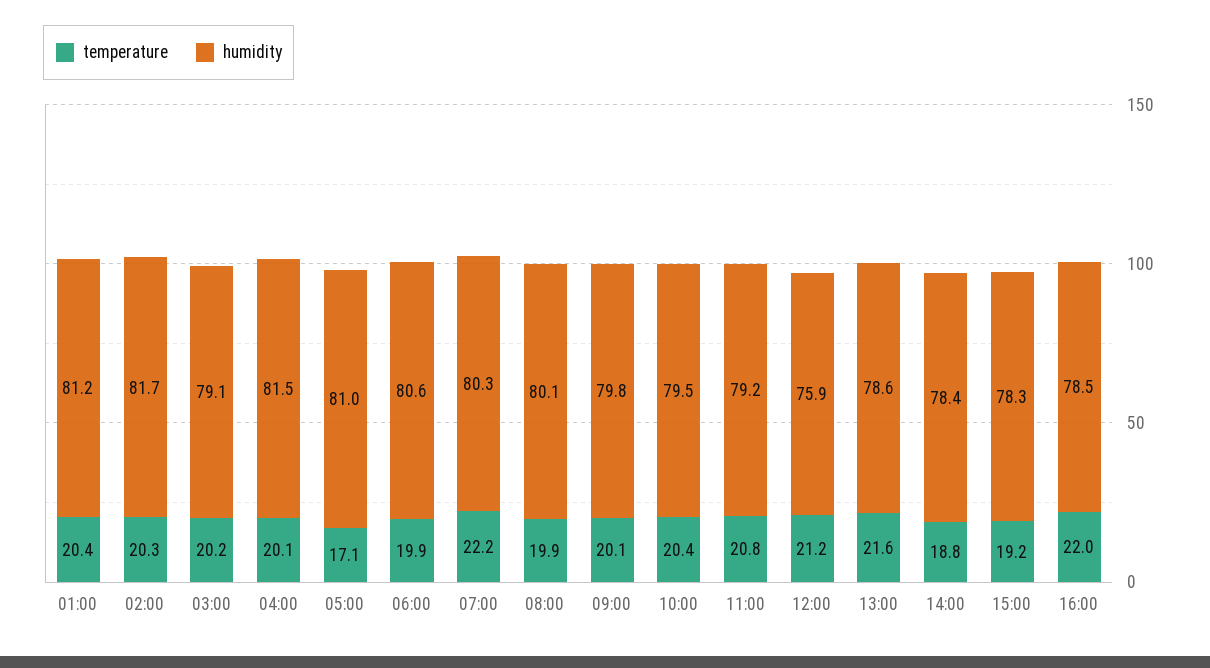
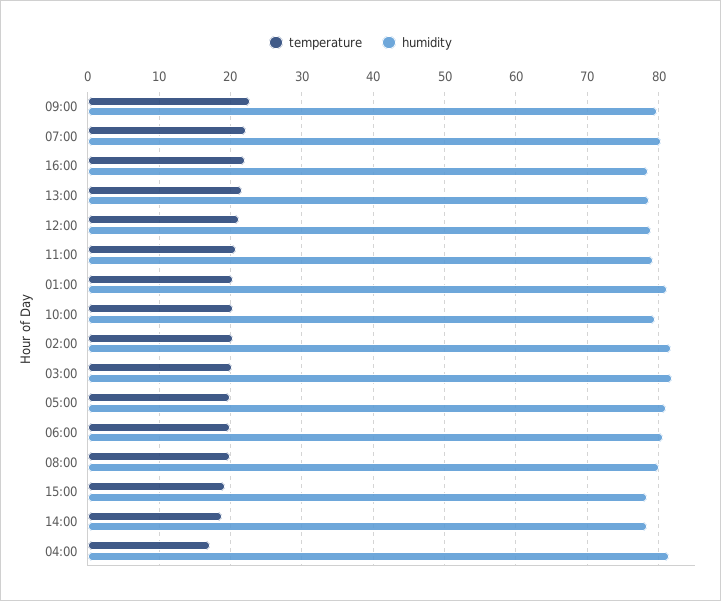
humidity, 03:00: 79.1 -> 82
temperature, 04:00: 20.1 -> 17
temperature, 05:00: 17.1 -> 20
temperature, 09:00: 20.1 -> 23
humidity, 12:00: 75.9 -> 79

